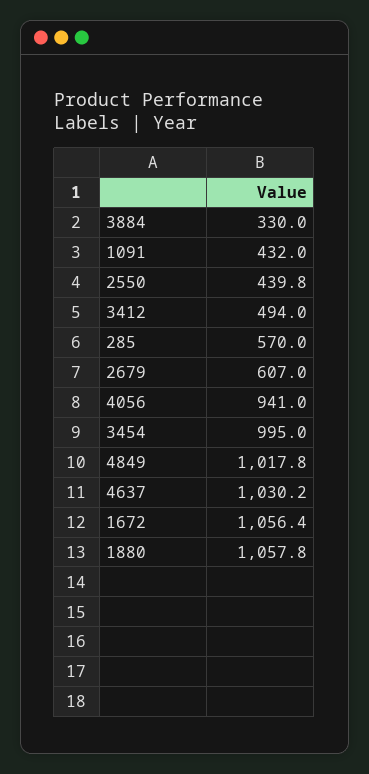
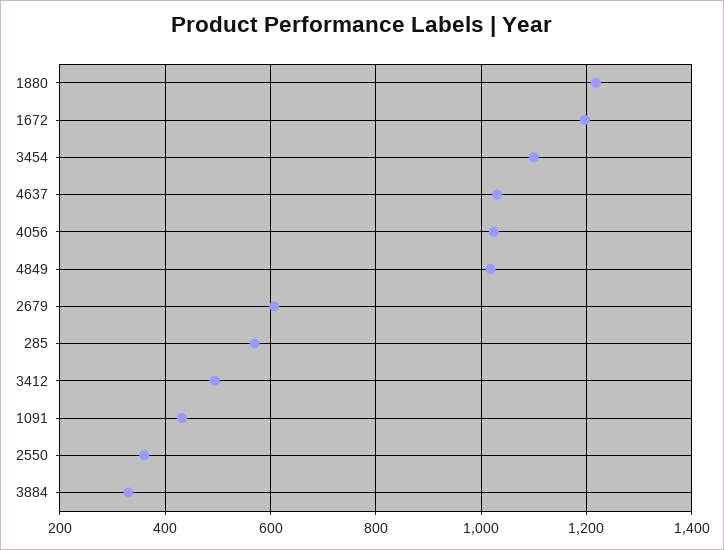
2550: 439.8 -> 360
4056: 941 -> 1020
3454: 995 -> 1100
1672: 1056.4 -> 1200
1880: 1057.8 -> 1220

